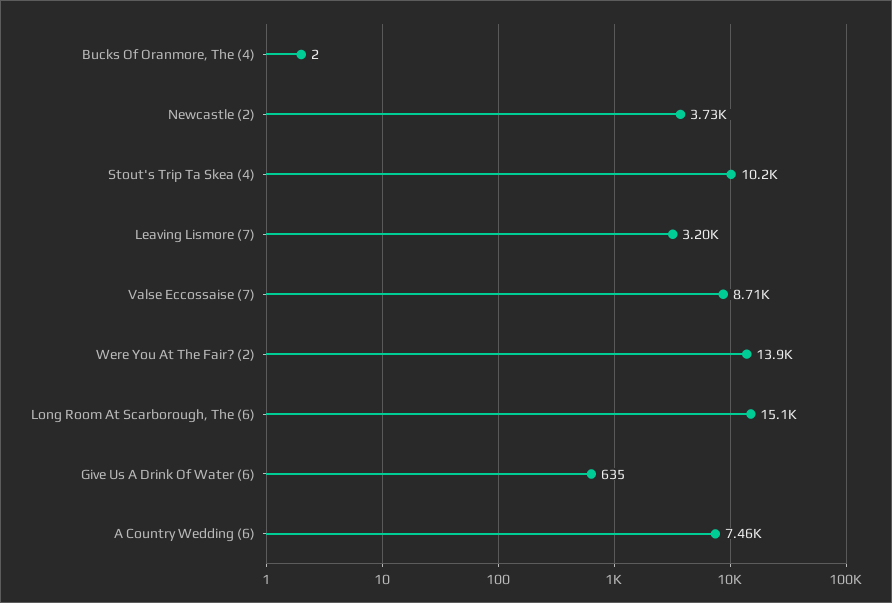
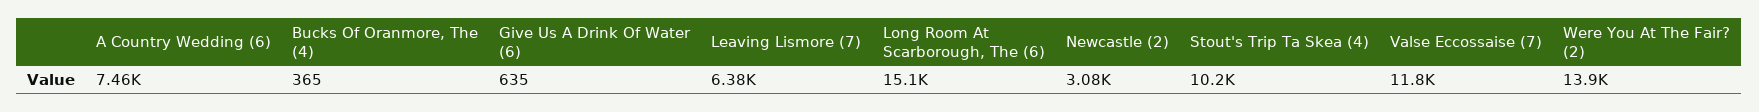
Bucks Of Oranmore, The (4): 2 -> 365
Newcastle (2): 3730 -> 3080
Leaving Lismore (7): 3200 -> 6380
Valse Eccossaise (7): 8710 -> 11800

